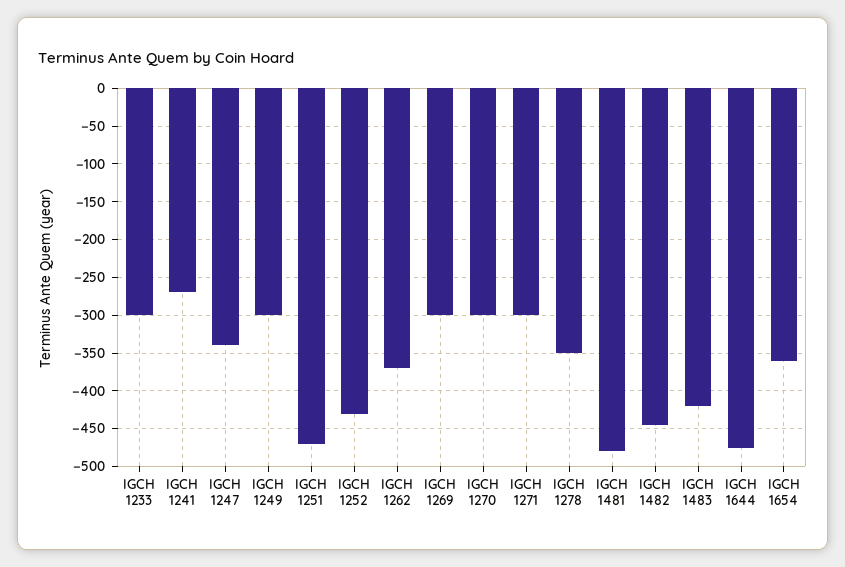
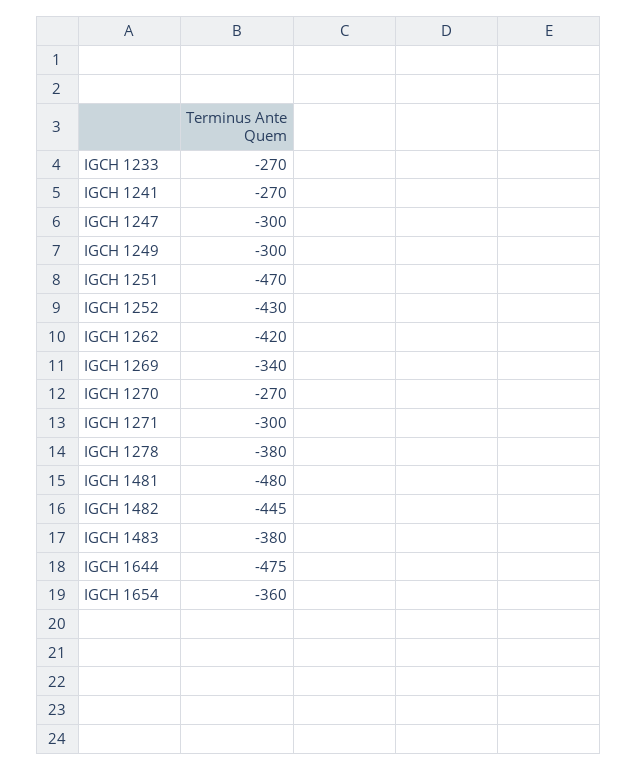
IGCH 1233: -300 -> -270
IGCH 1247: -340 -> -300
IGCH 1262: -370 -> -420
IGCH 1269: -300 -> -340
IGCH 1270: -300 -> -270
IGCH 1278: -350 -> -380
IGCH 1483: -420 -> -380

